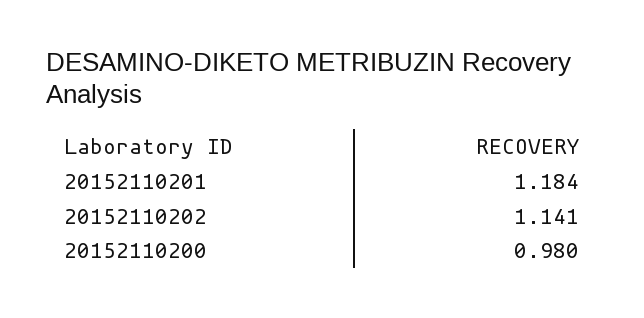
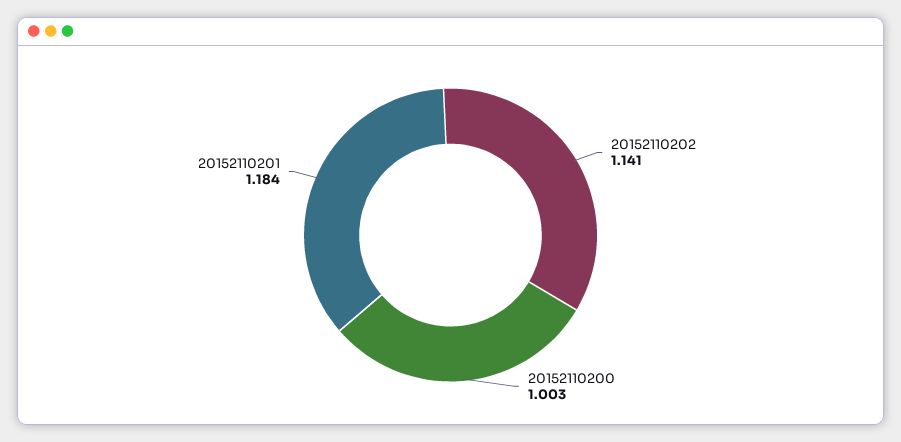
20152110200: 0.98 -> 1.003

